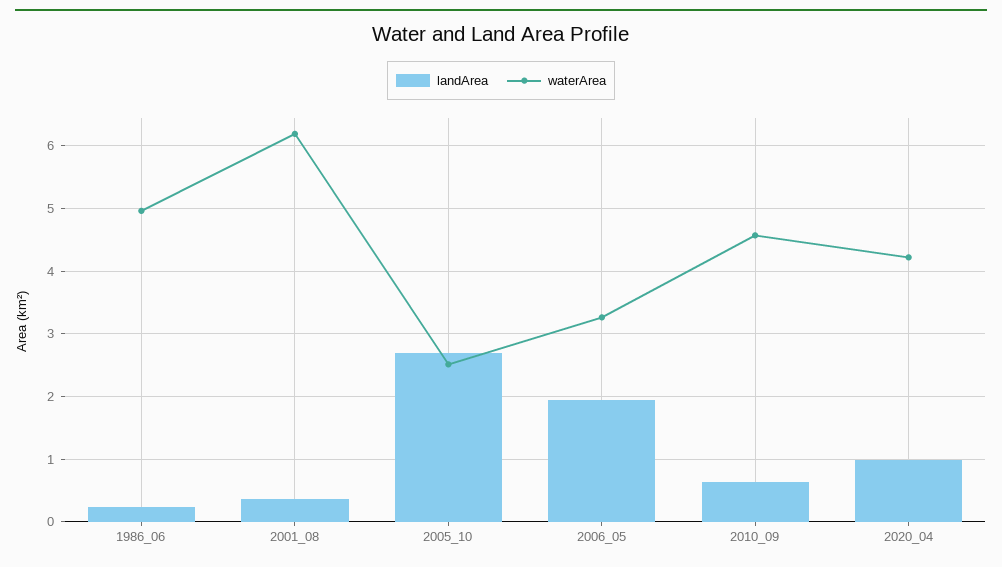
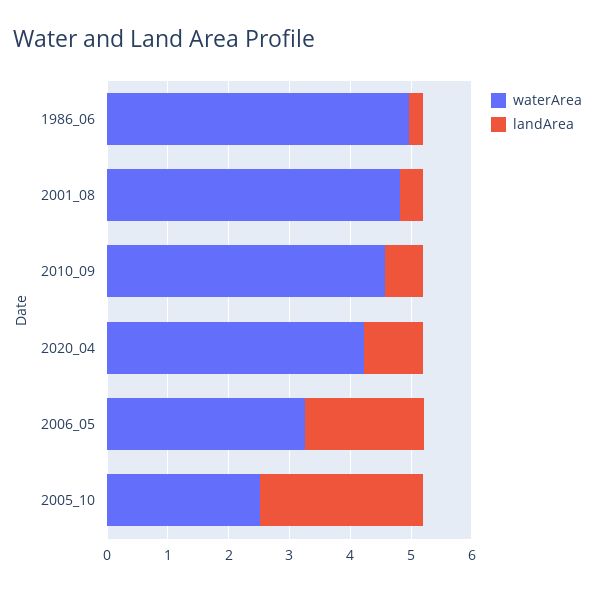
waterArea, 2001_08: 6.2 -> 4.8

